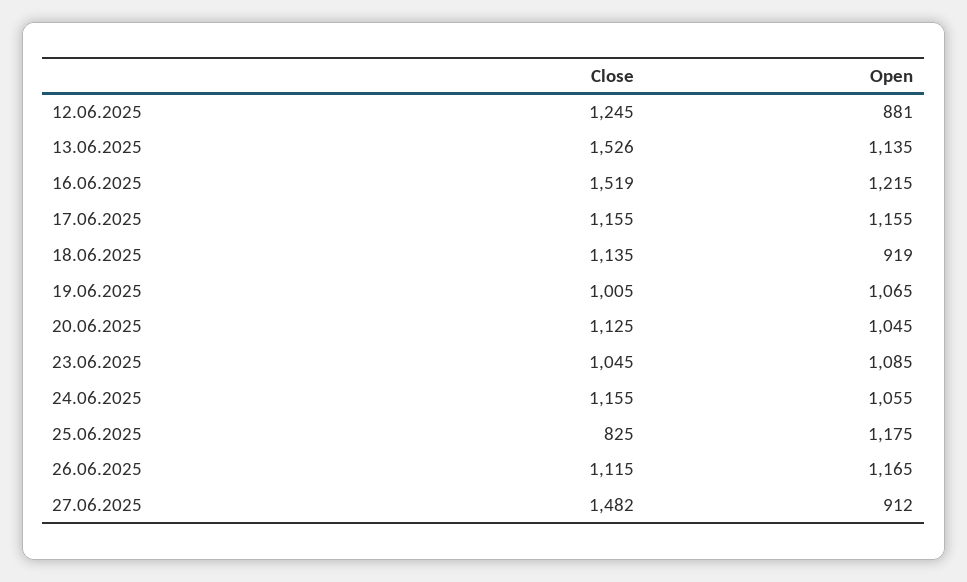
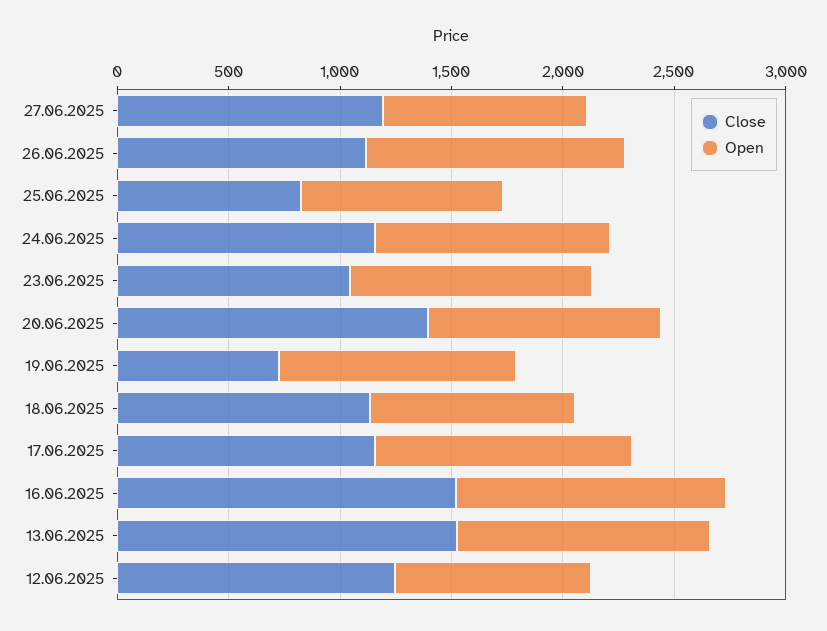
Close, 19.06.2025: 1005 -> 700
Close, 20.06.2025: 1125 -> 1400
Open, 25.06.2025: 1175 -> 900
Close, 27.06.2025: 1482 -> 1200

